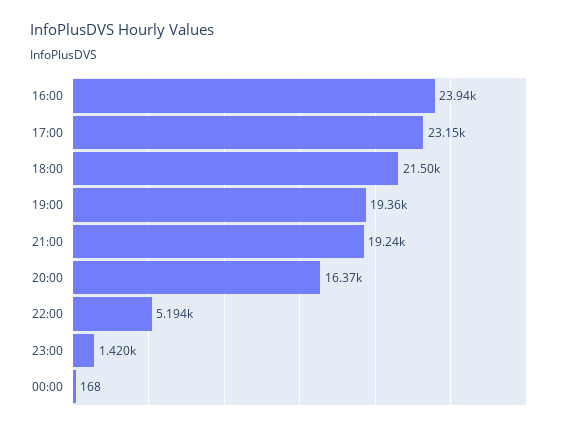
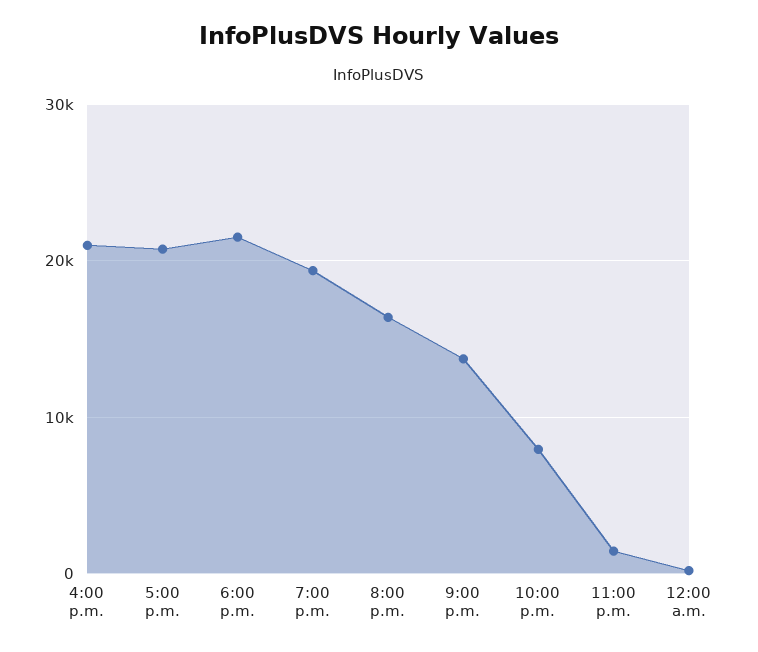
16:00: 23940 -> 21000
17:00: 23150 -> 21000
21:00: 19240 -> 14000
22:00: 5194 -> 8000

